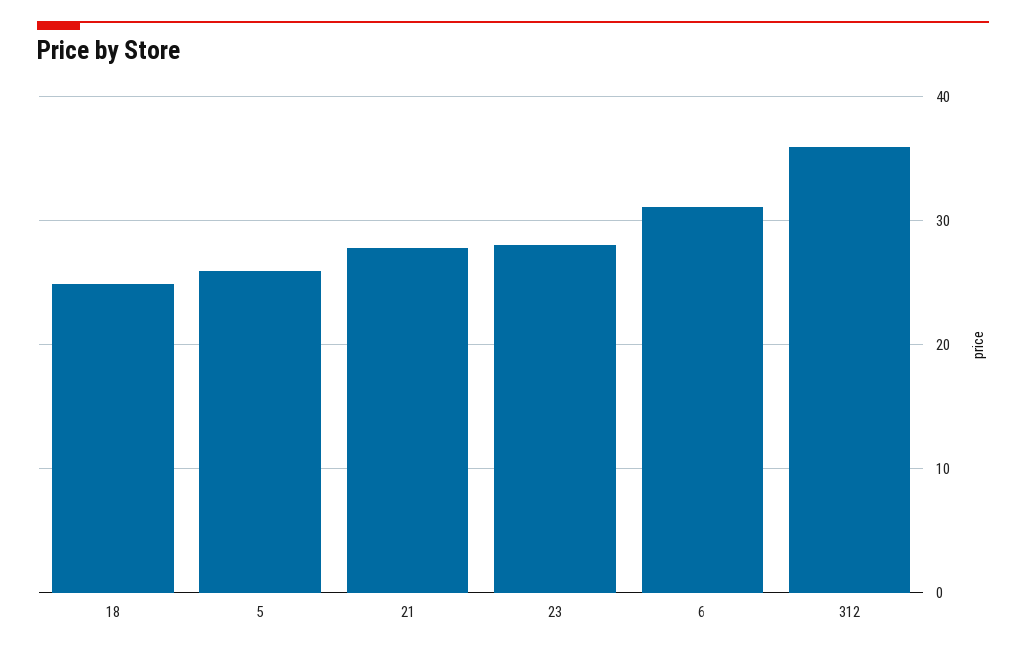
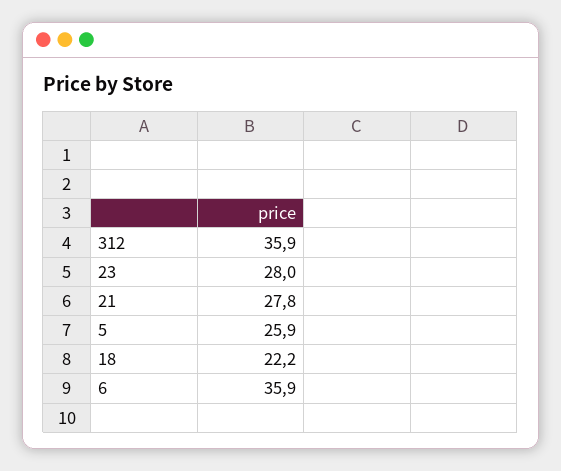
18: 25 -> 22.2
6: 31 -> 35.9

